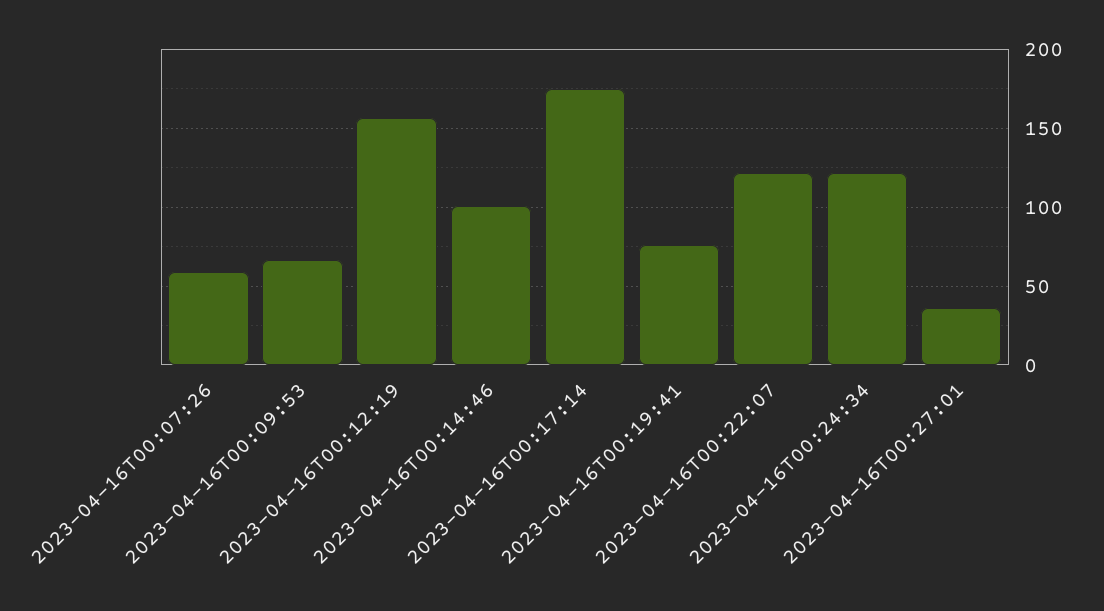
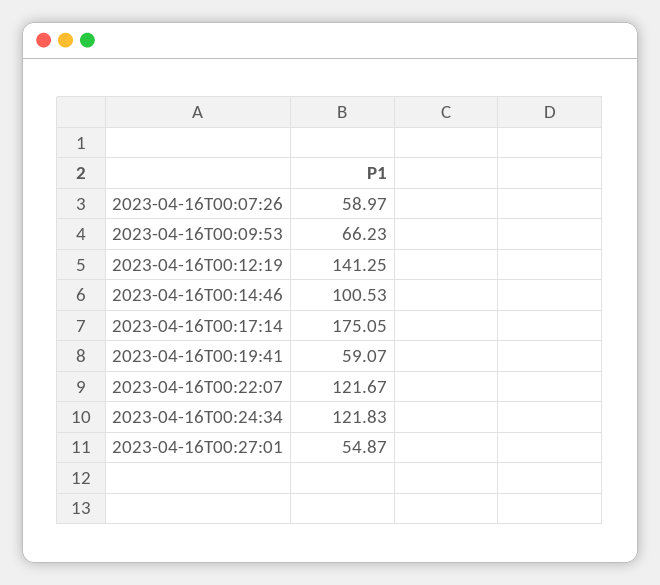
2023-04-16T00:12:19: 155 -> 141.25
2023-04-16T00:19:41: 75 -> 59.07
2023-04-16T00:27:01: 35 -> 54.87

